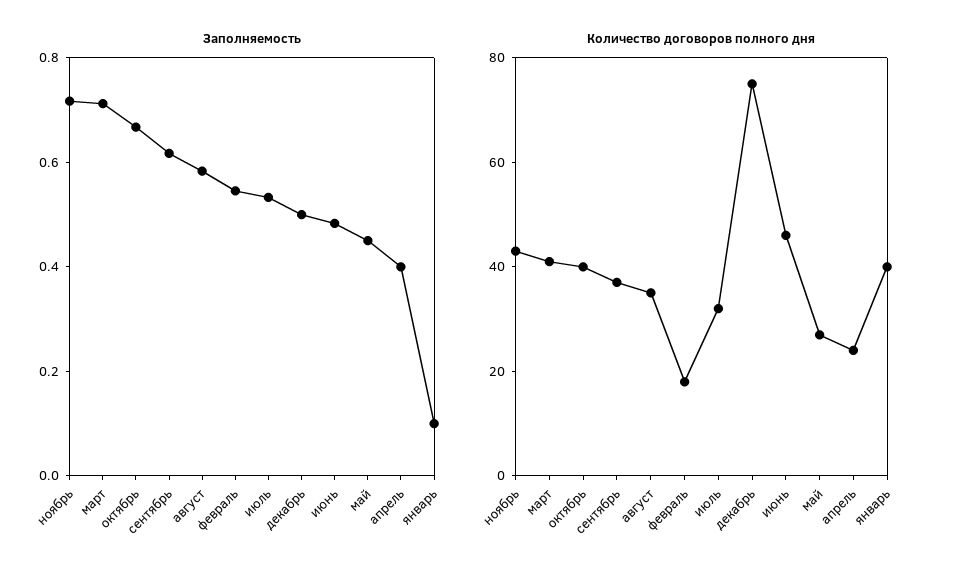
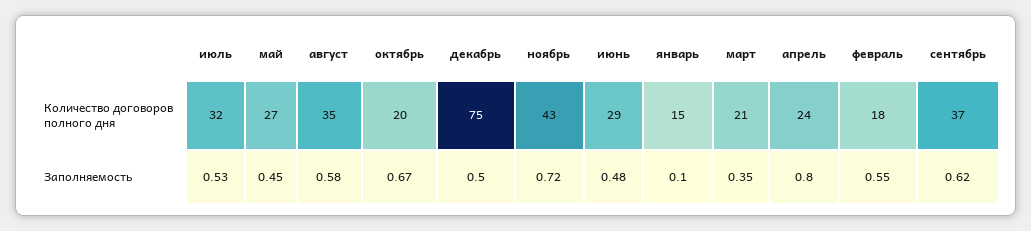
Заполняемость, март: 0.7 -> 0.35
Заполняемость, апрель: 0.4 -> 0.8
Количество договоров полного дня, март: 40 -> 21
Количество договоров полного дня, октябрь: 40 -> 20
Количество договоров полного дня, июнь: 45 -> 29
Количество договоров полного дня, январь: 40 -> 15

